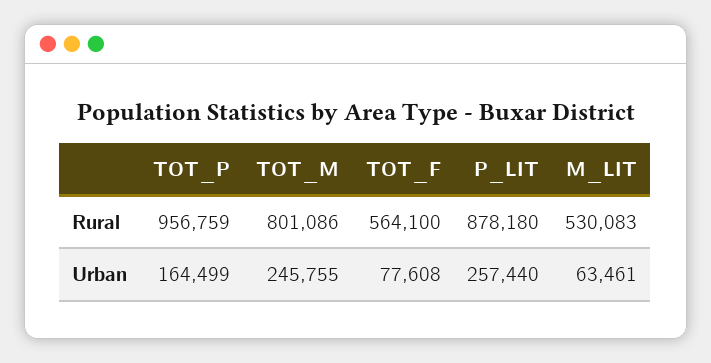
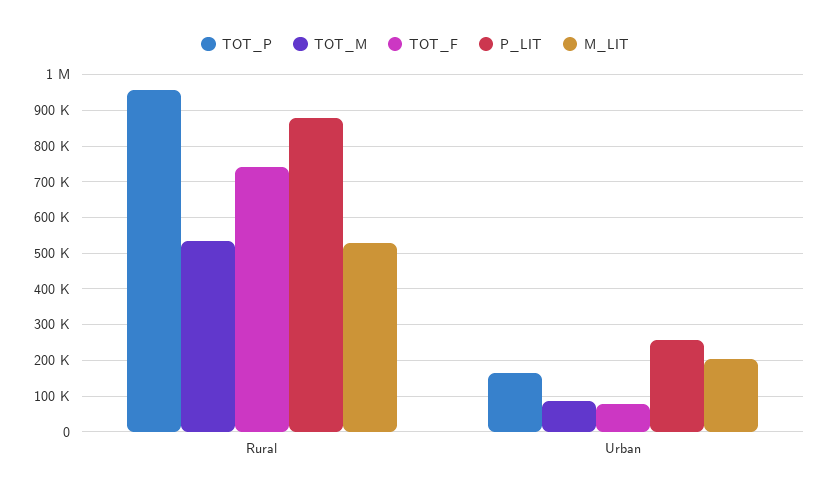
TOT_M, Rural: 801086 -> 540000
TOT_F, Rural: 564100 -> 740000
TOT_M, Urban: 245755 -> 80000
M_LIT, Urban: 63461 -> 200000

